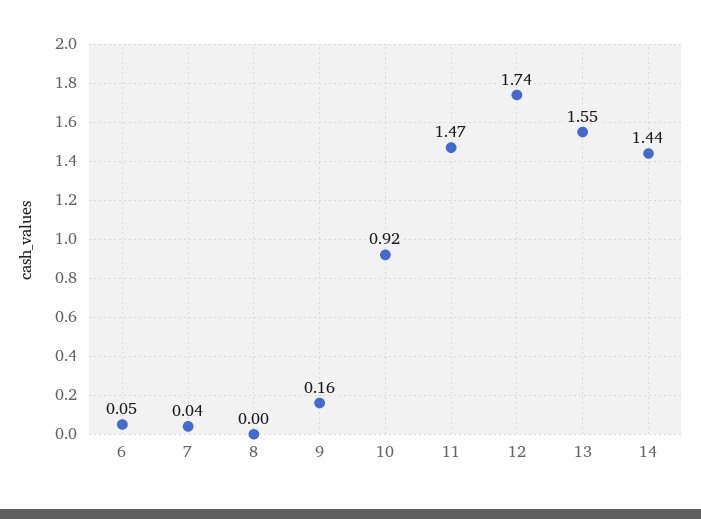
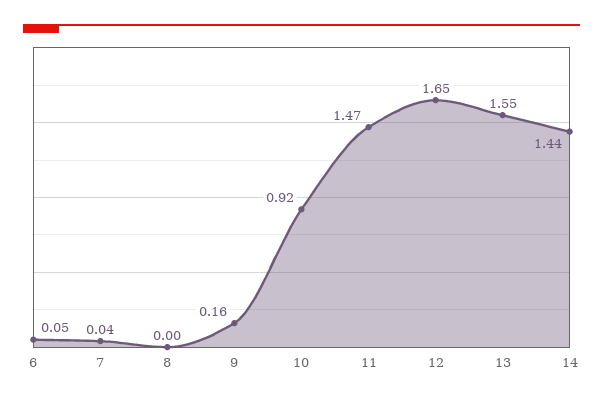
12: 1.74 -> 1.65

